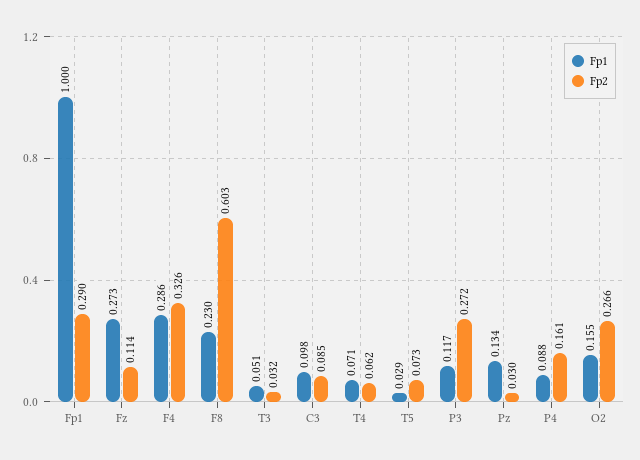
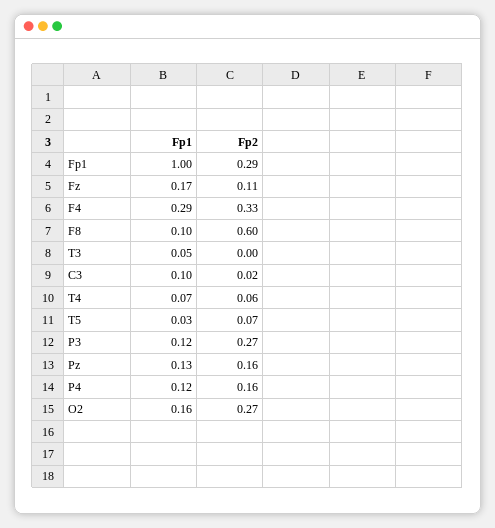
Fp1, Fz: 0.273 -> 0.17
Fp1, F8: 0.23 -> 0.1
Fp2, T3: 0.032 -> 0
Fp2, C3: 0.085 -> 0.02
Fp2, Pz: 0.03 -> 0.16
Fp1, P4: 0.088 -> 0.12

